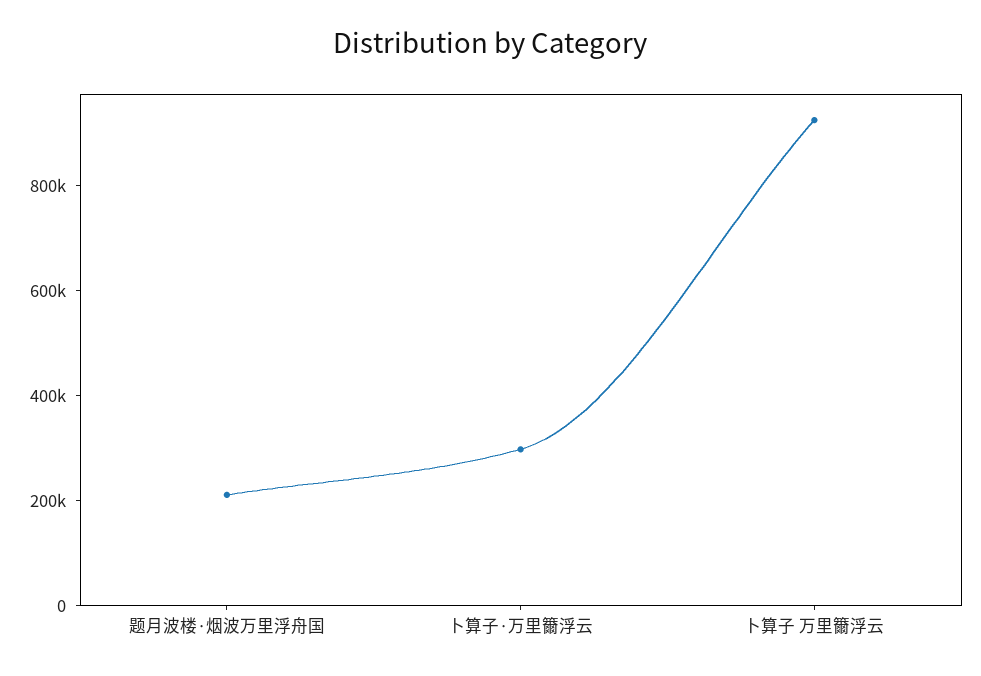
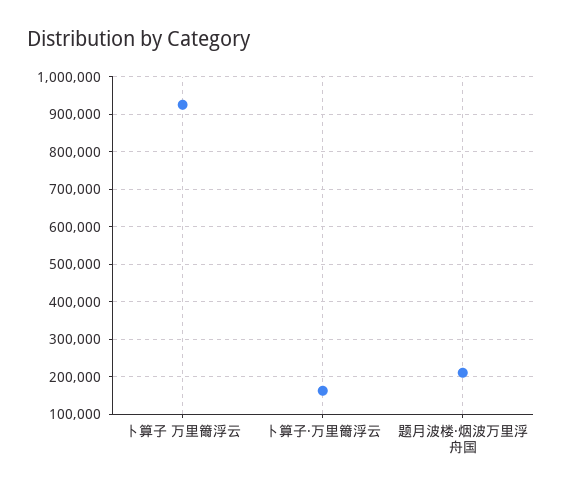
卜算子·万里籋浮云: 300000 -> 160000

